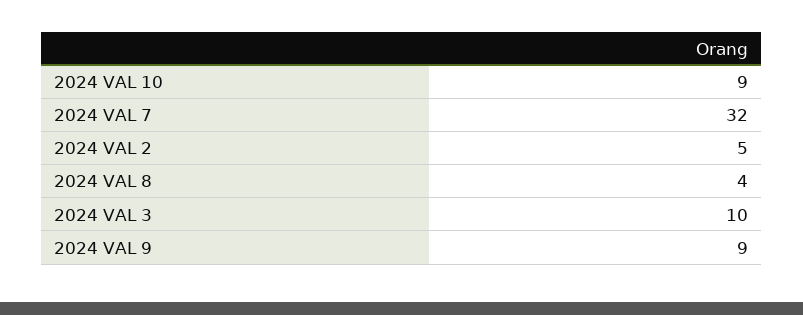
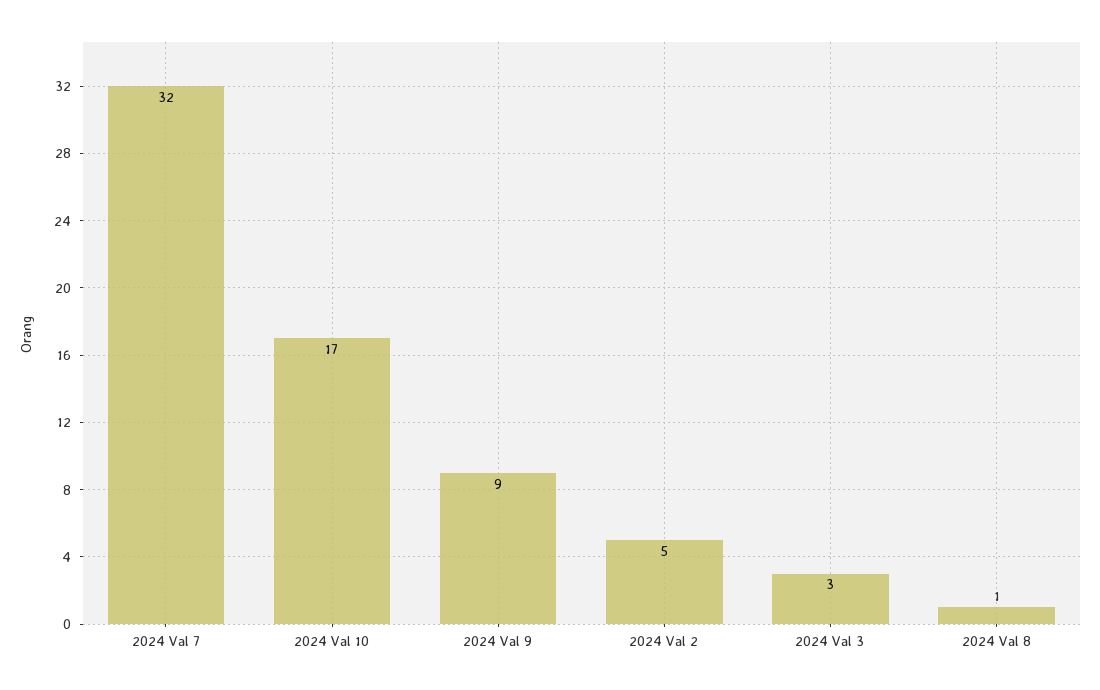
2024 VAL 10: 9 -> 17
2024 VAL 8: 4 -> 1
2024 VAL 3: 10 -> 3

